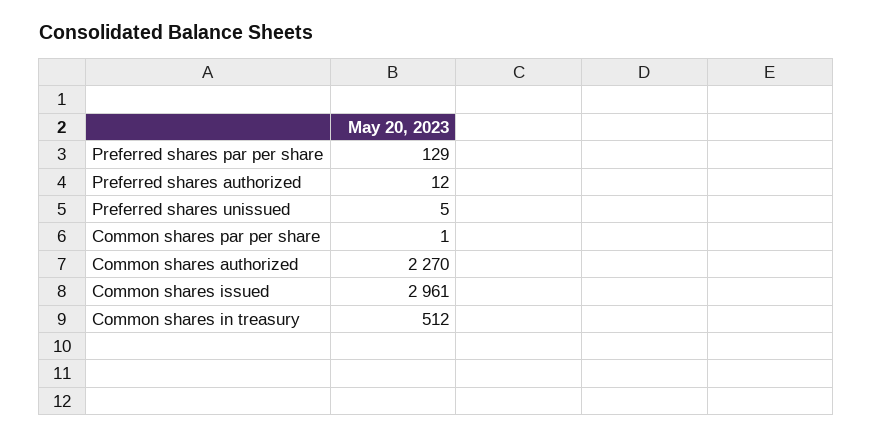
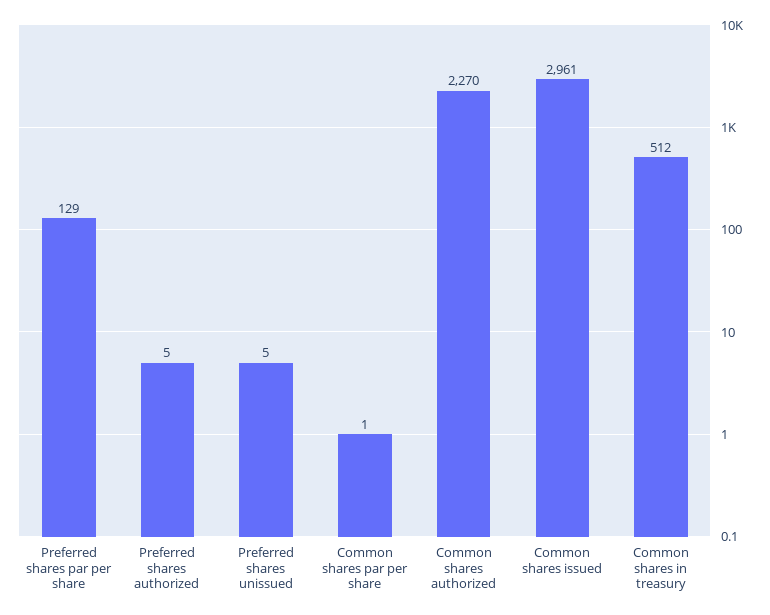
Preferred shares authorized: 12 -> 5

